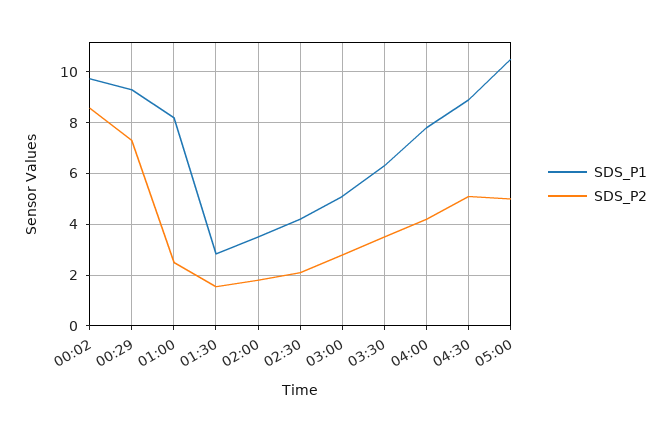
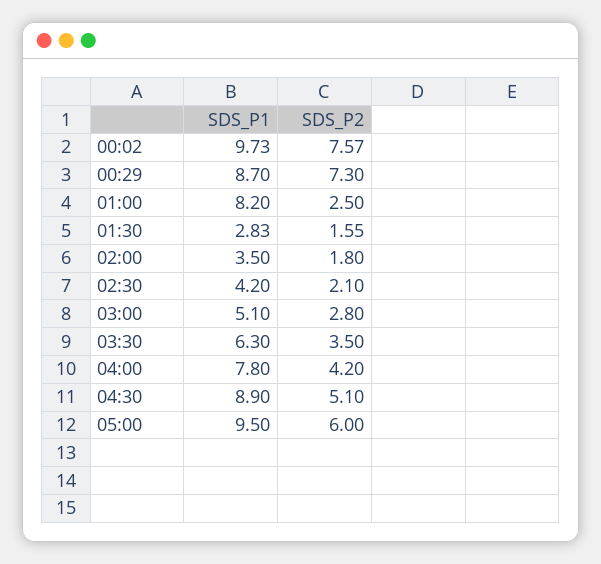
SDS_P2, 00:02: 8.5 -> 7.57
SDS_P1, 00:29: 9.25 -> 8.7
SDS_P1, 05:00: 10.5 -> 9.5
SDS_P2, 05:00: 5 -> 6

